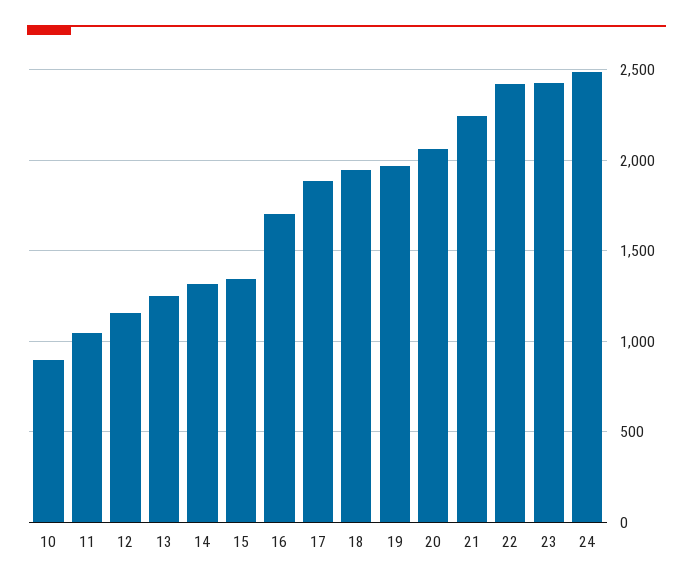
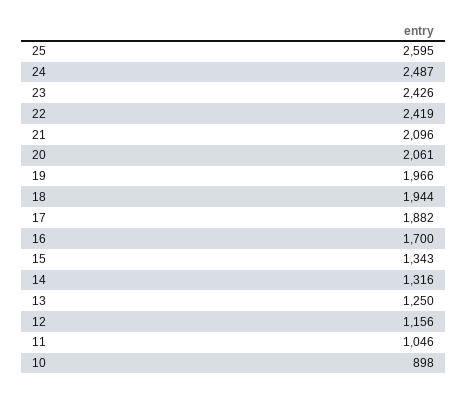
21: 2250 -> 2096
25: none -> 2595

